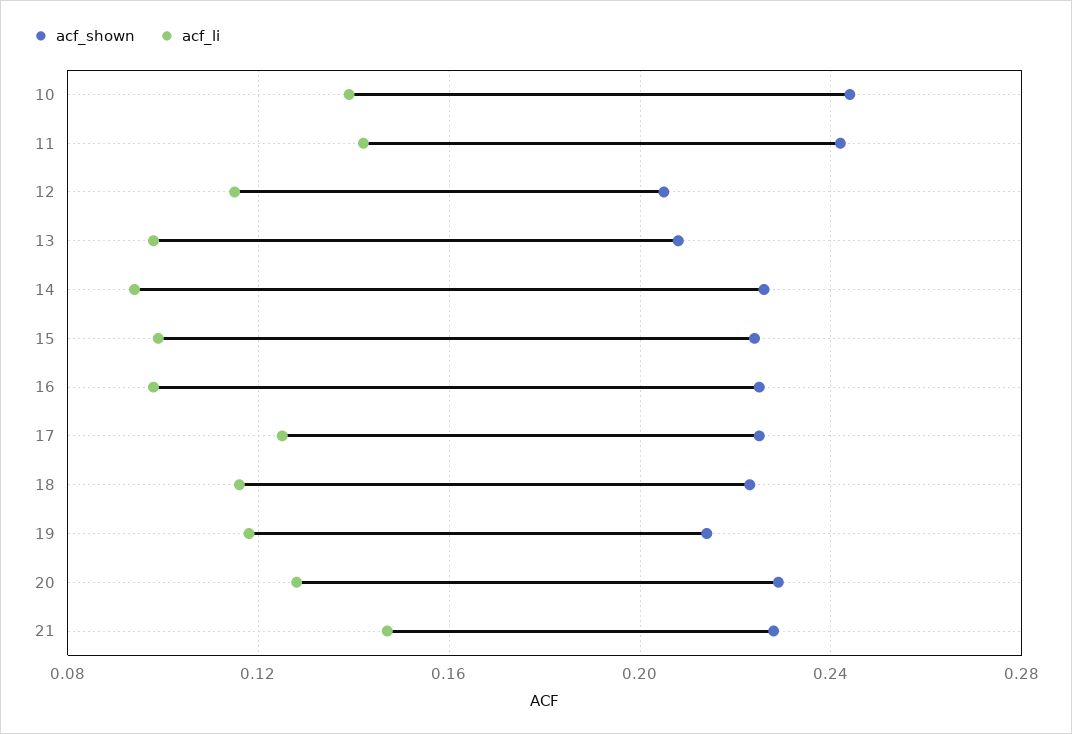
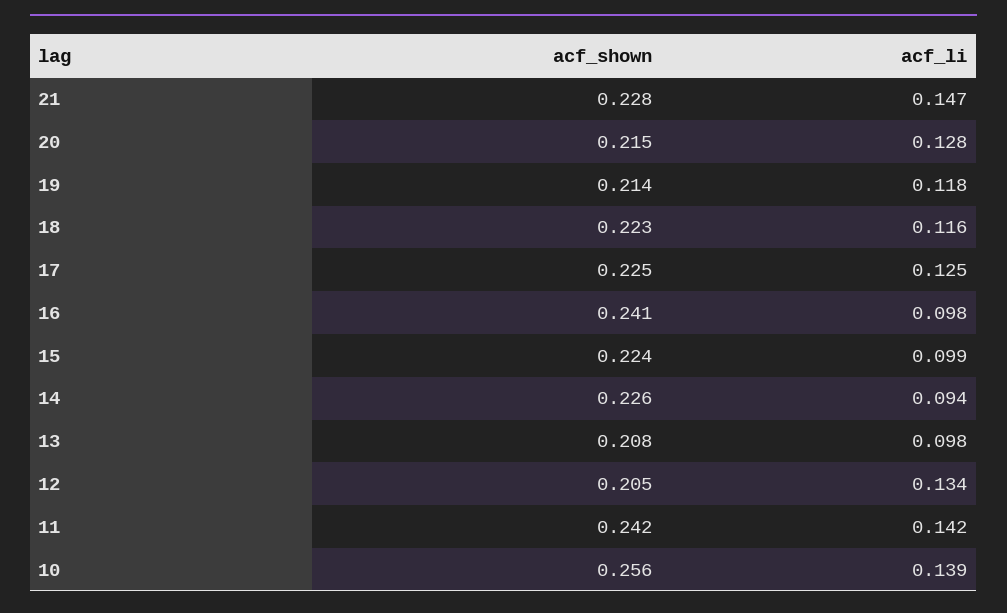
acf_shown, 10: 0.245 -> 0.256
acf_li, 12: 0.115 -> 0.134
acf_shown, 16: 0.225 -> 0.241
acf_shown, 20: 0.23 -> 0.215

